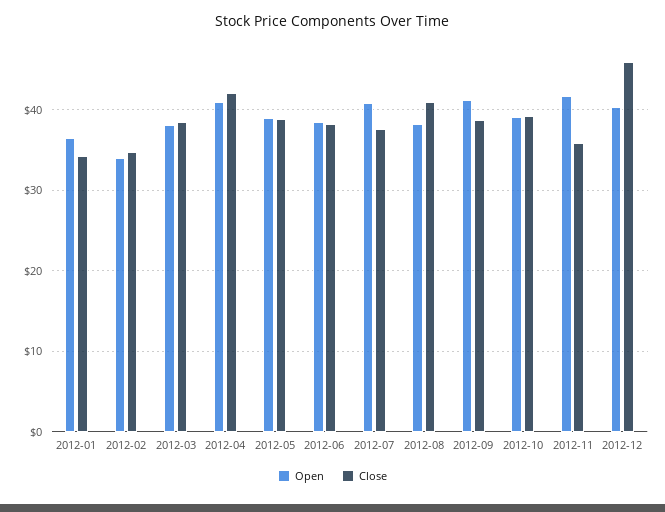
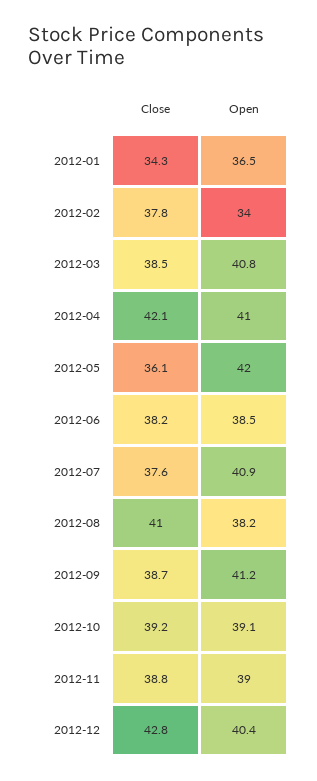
Close, 2012-02: 35 -> 37.8
Open, 2012-03: 38 -> 40.8
Open, 2012-05: 39 -> 42
Close, 2012-05: 39 -> 36.1
Open, 2012-11: 42 -> 39
Close, 2012-11: 36 -> 38.8
Close, 2012-12: 46 -> 42.8

